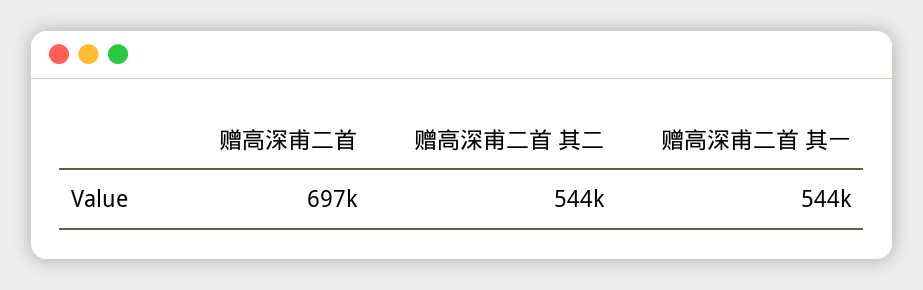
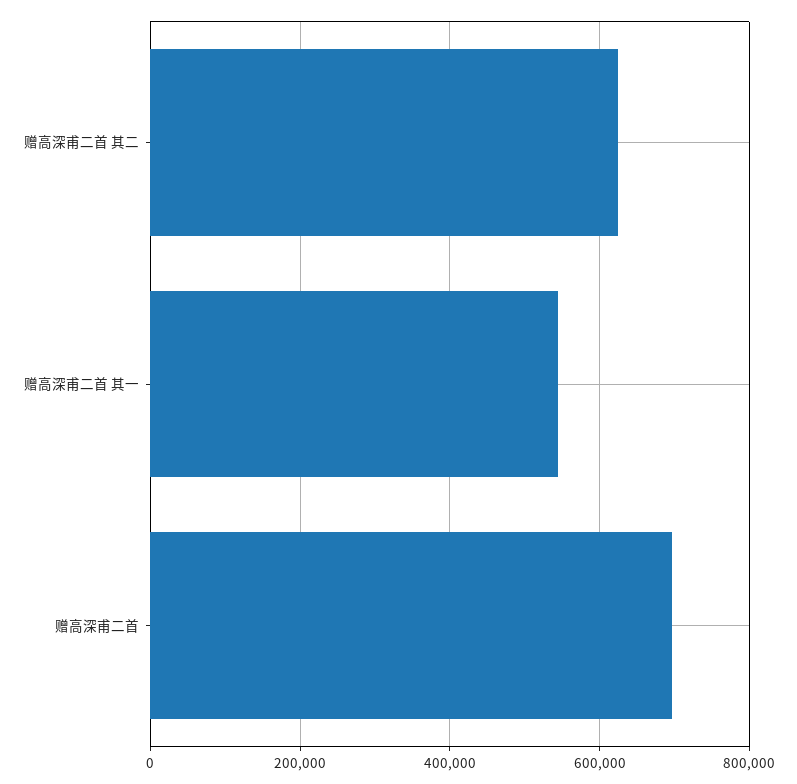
赠高深甫二首 其二: 544000 -> 620000

